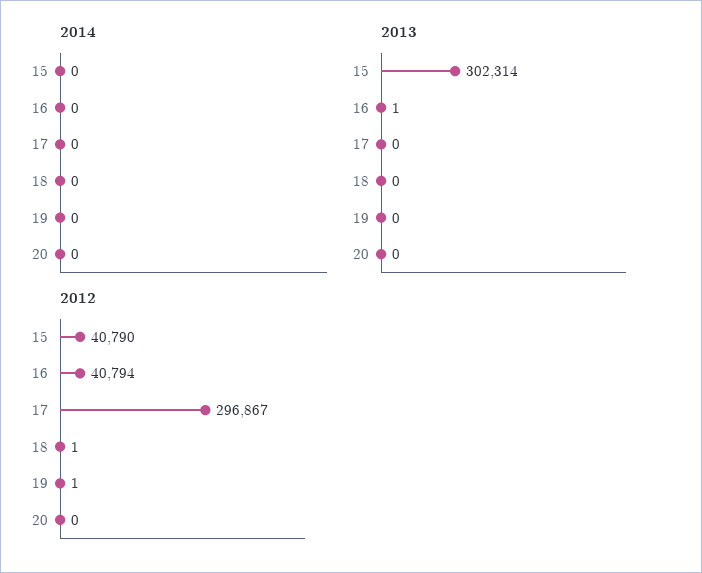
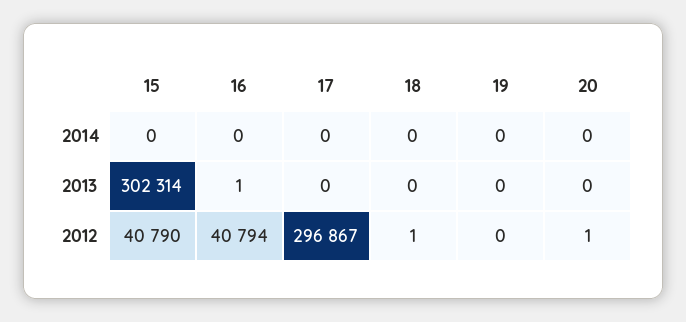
2012, 19: 1 -> 0
2012, 20: 0 -> 1

